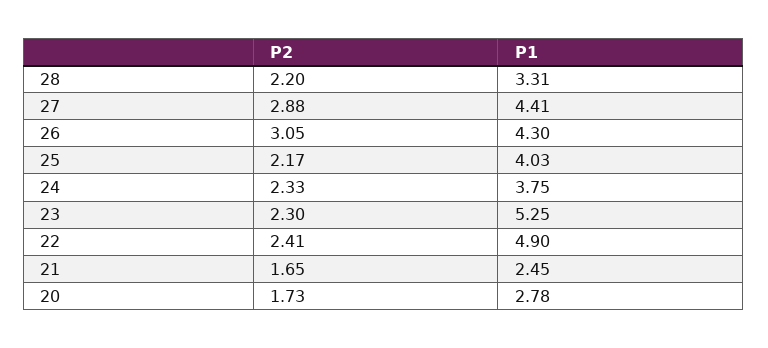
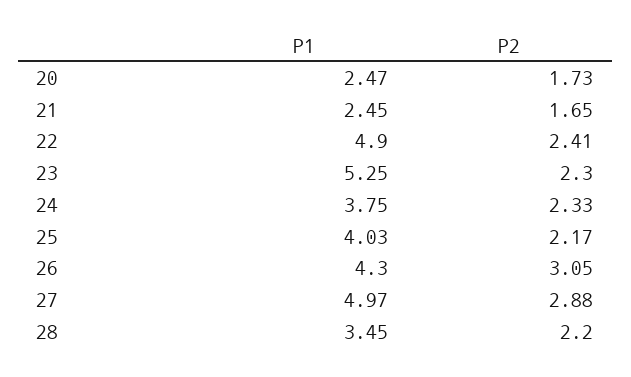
P1, 28: 3.31 -> 3.45
P1, 27: 4.41 -> 4.97
P1, 20: 2.78 -> 2.47

